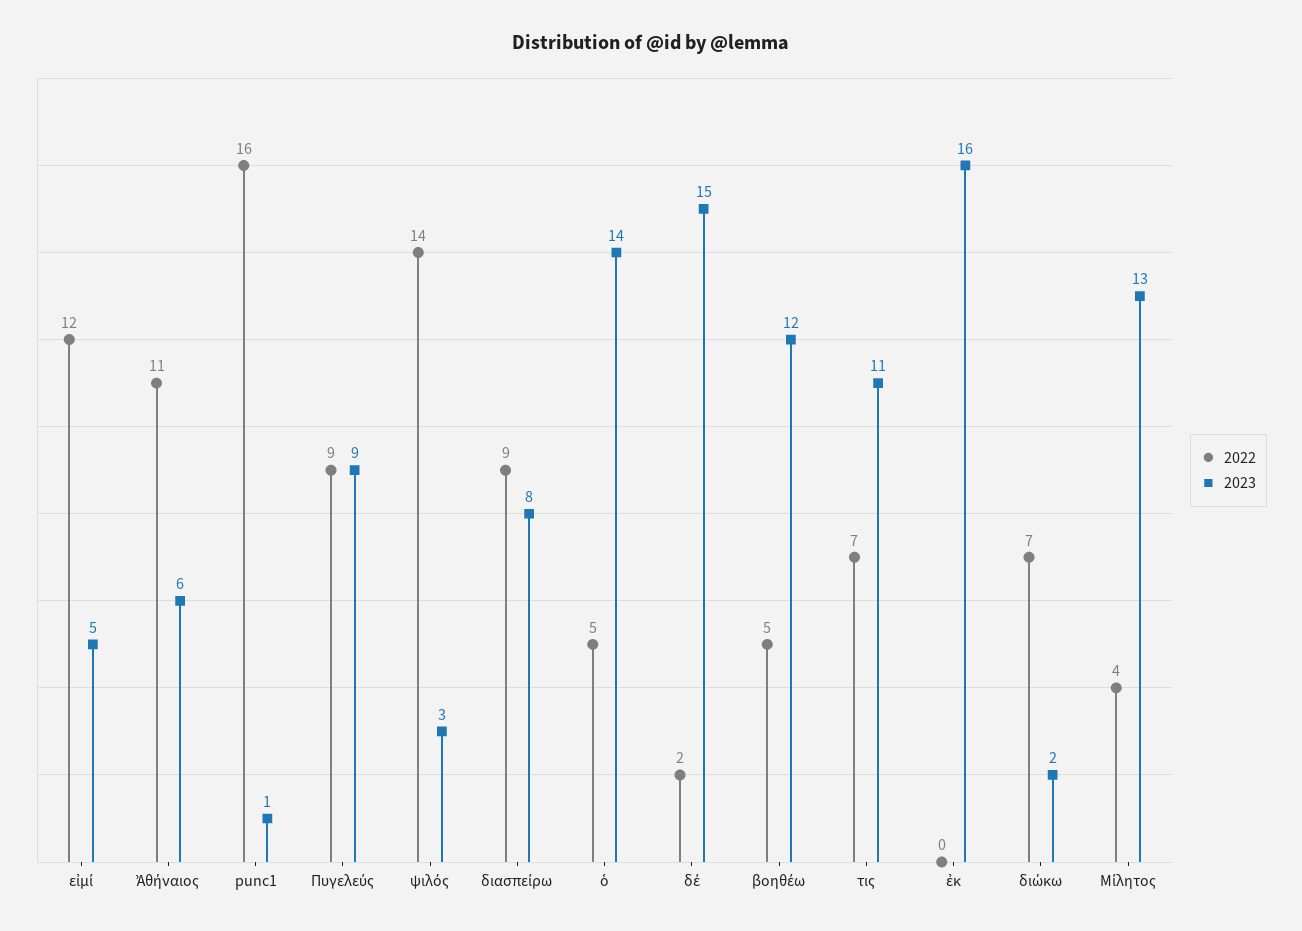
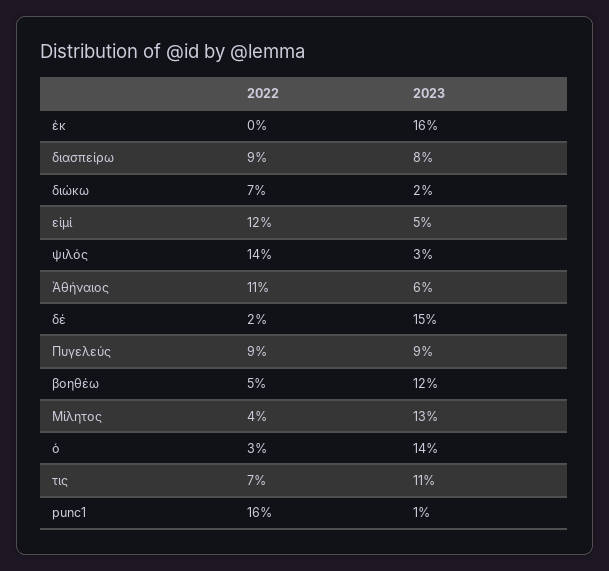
2022, ὁ: 5 -> 3

